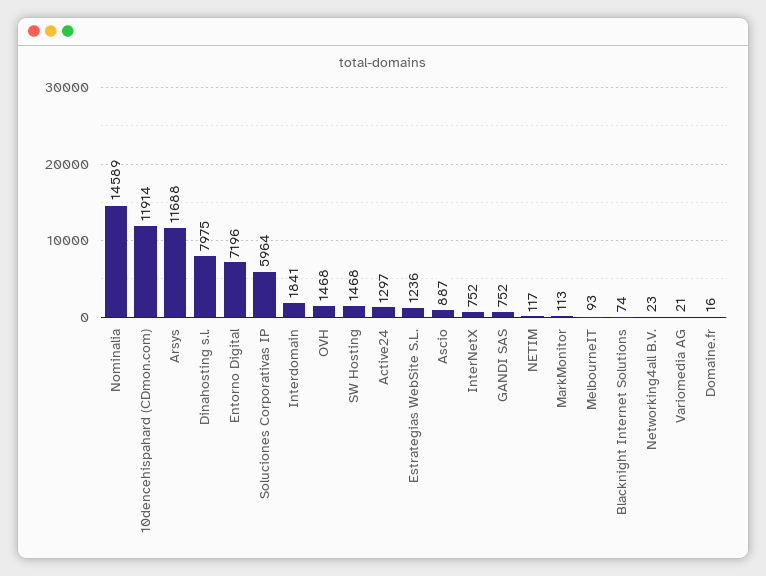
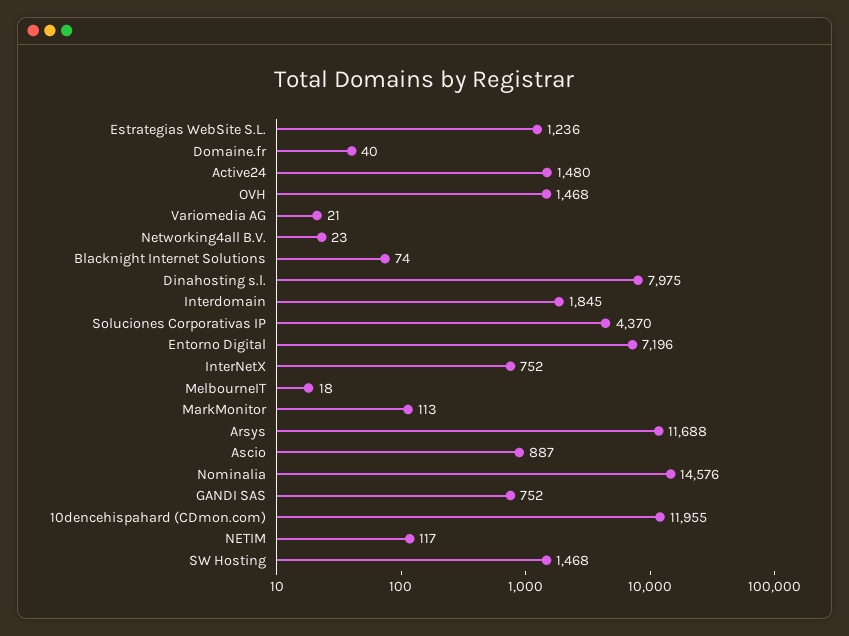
Nominalia: 14589 -> 14576
10dencehispahard (CDmon.com): 11914 -> 11955
Soluciones Corporativas IP: 5964 -> 4370
Interdomain: 1841 -> 1845
Active24: 1297 -> 1480
MelbourneIT: 93 -> 18
Domaine.fr: 16 -> 40

